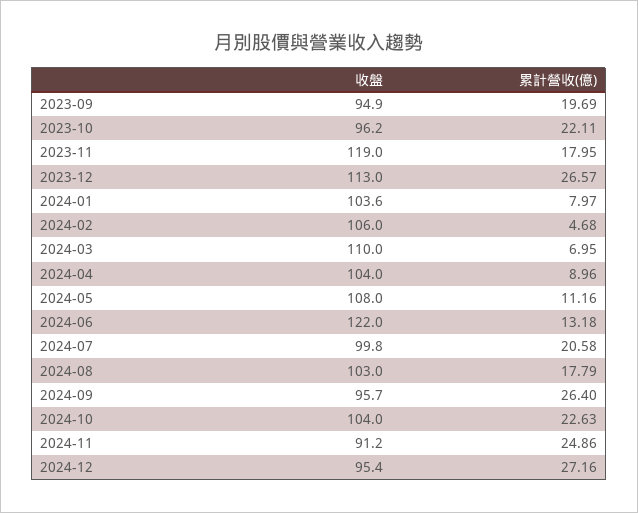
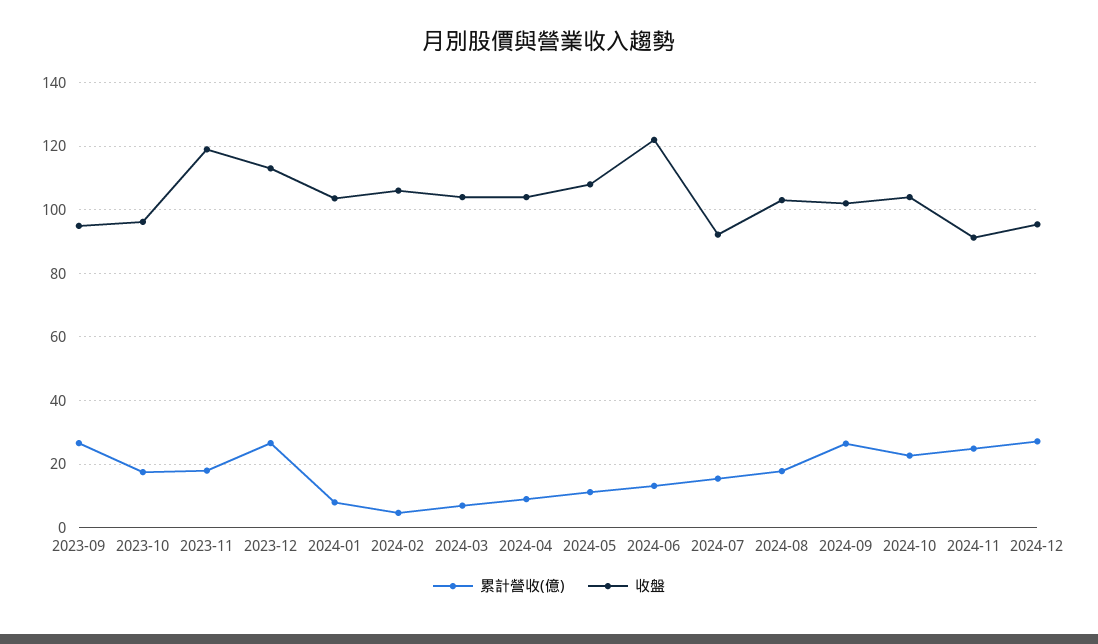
累計營收(億), 2023-09: 19.69 -> 26
累計營收(億), 2023-10: 22.11 -> 18
收盤, 2024-03: 110 -> 104
收盤, 2024-07: 99.8 -> 92
累計營收(億), 2024-07: 20.58 -> 16
收盤, 2024-09: 95.7 -> 102

